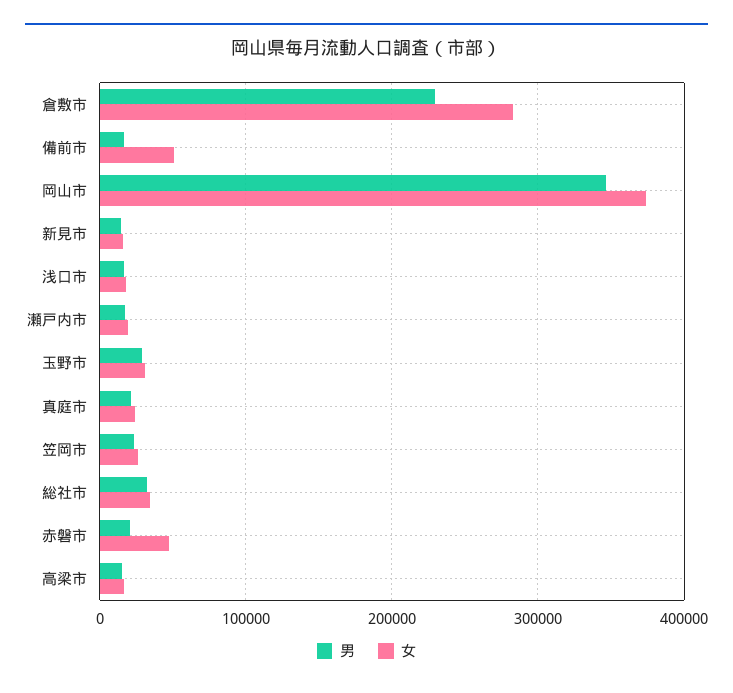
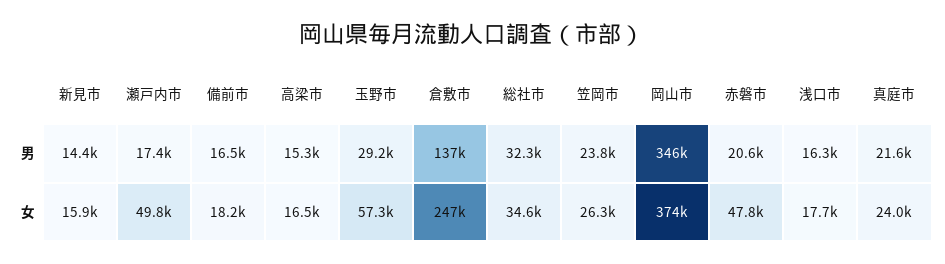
男, 倉敷市: 230000 -> 137000
女, 倉敷市: 280000 -> 247000
女, 備前市: 50000 -> 18200
女, 瀬戸内市: 20000 -> 49800
女, 玉野市: 30000 -> 57300

